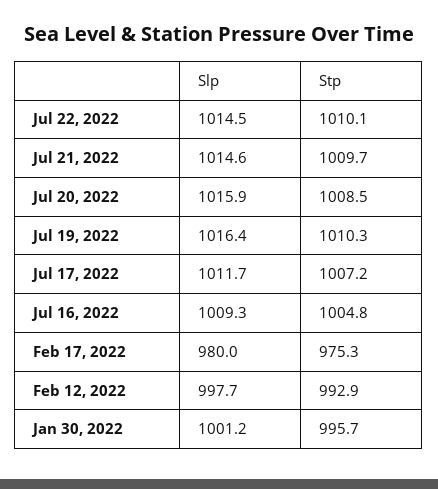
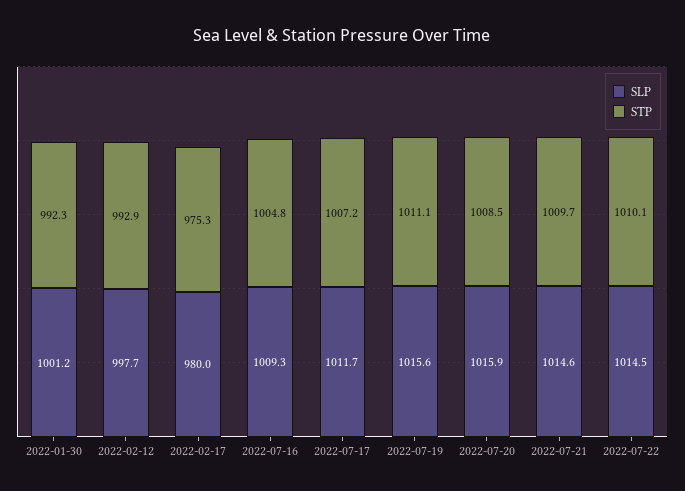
Slp, Jul 19, 2022: 1016.4 -> 1015.6
Stp, Jul 19, 2022: 1010.3 -> 1011.1
Stp, Jan 30, 2022: 995.7 -> 992.3

